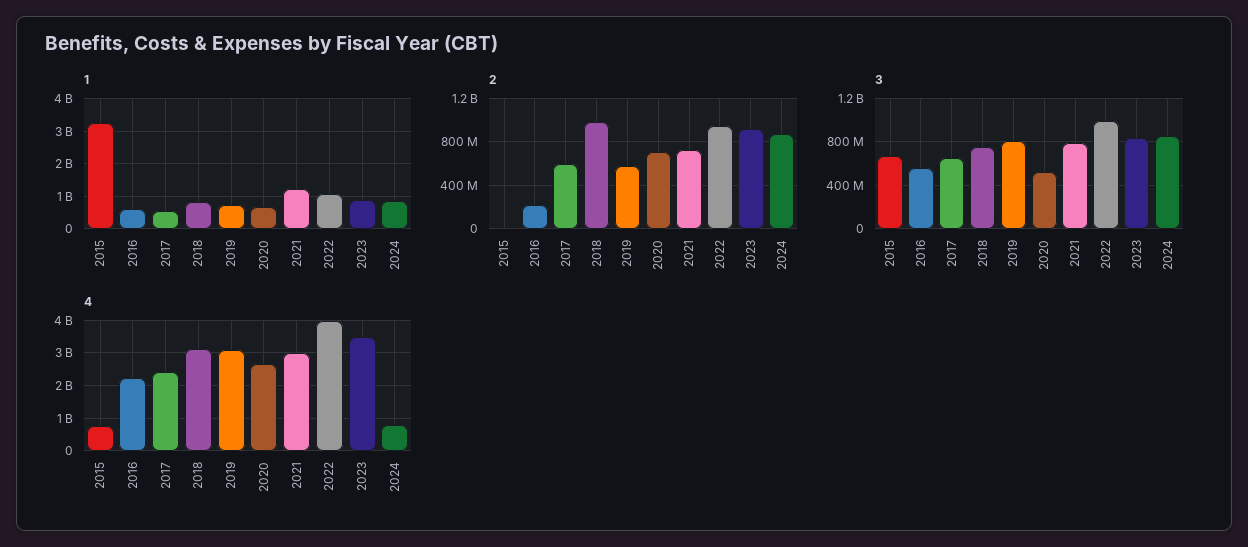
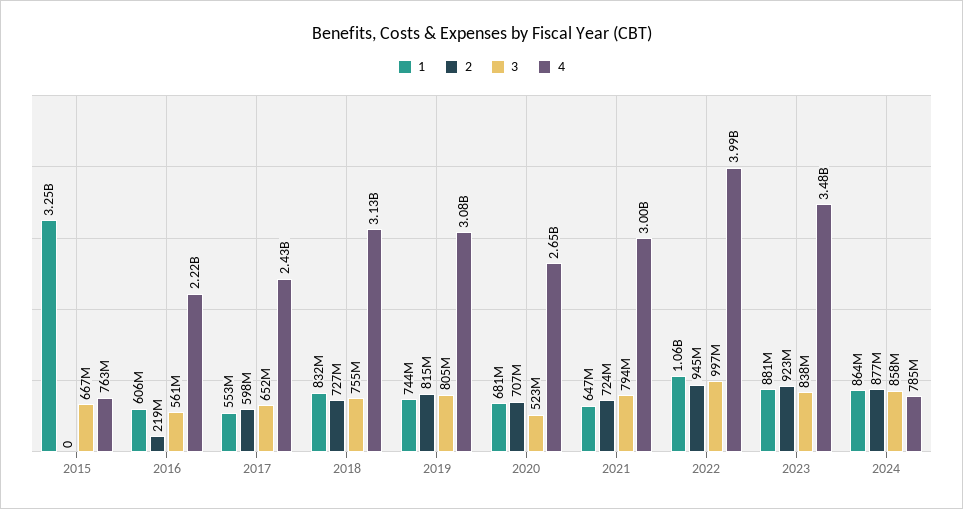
1, 2021: 1200000000 -> 647000000
2, 2018: 1000000000 -> 727000000
2, 2019: 600000000 -> 815000000

